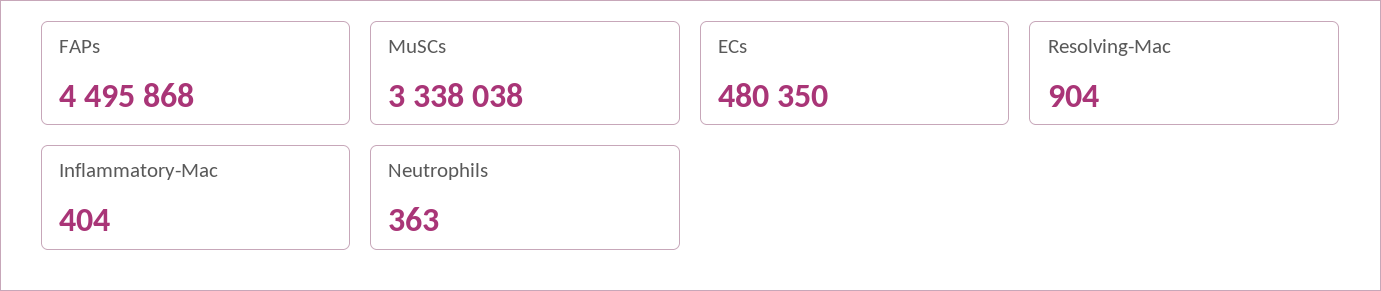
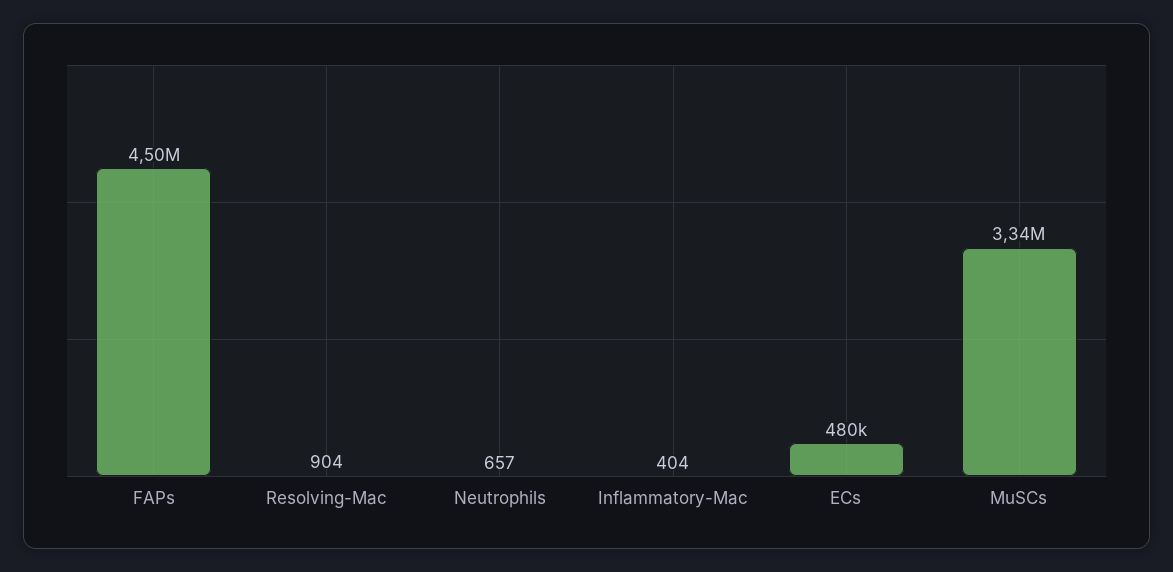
Neutrophils: 363 -> 657

